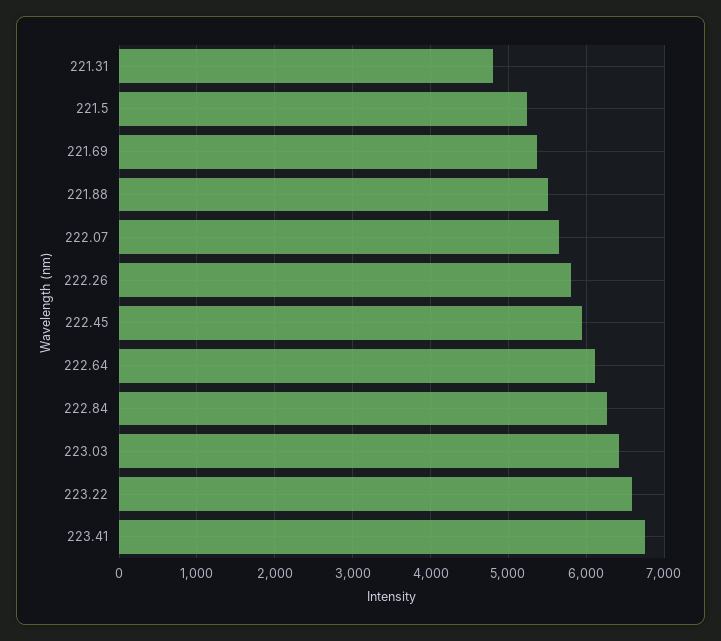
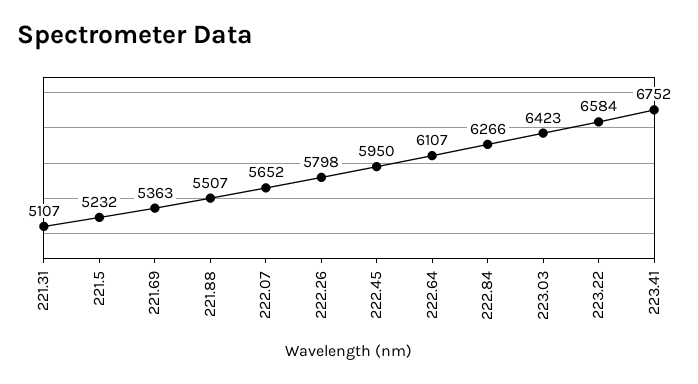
221.31: 4800 -> 5107

